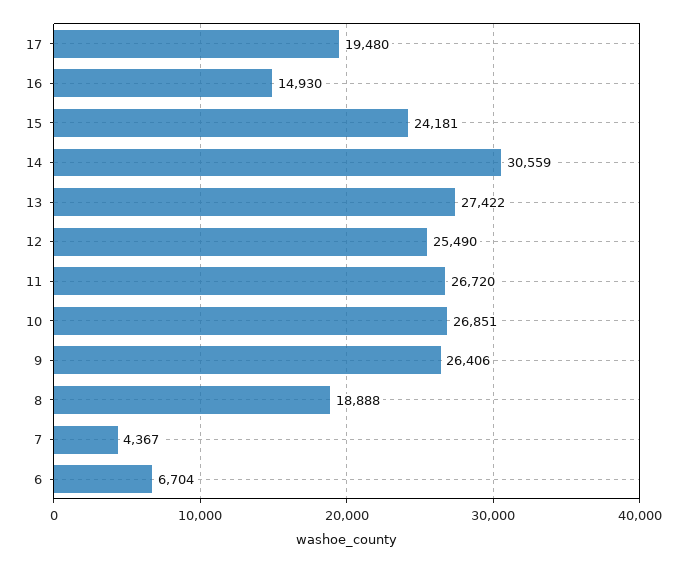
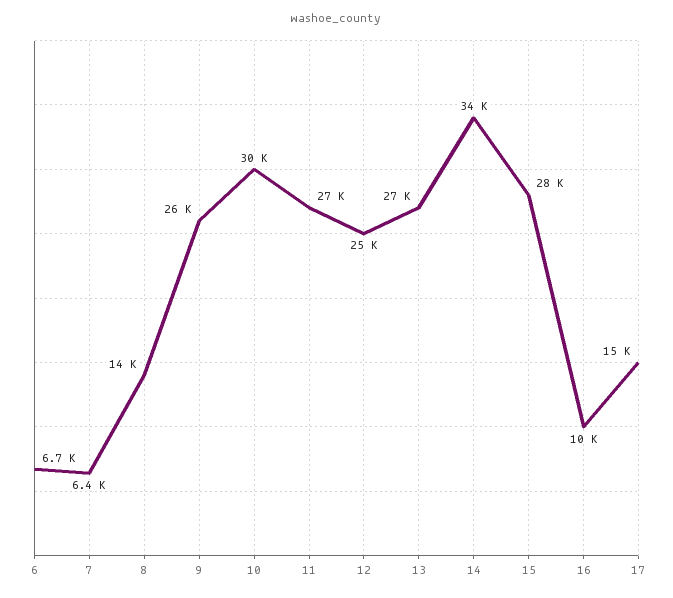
17: 19480 -> 15000
16: 14930 -> 10000
15: 24181 -> 28000
14: 30559 -> 34000
10: 26851 -> 30000
8: 18888 -> 14000
7: 4367 -> 6400

